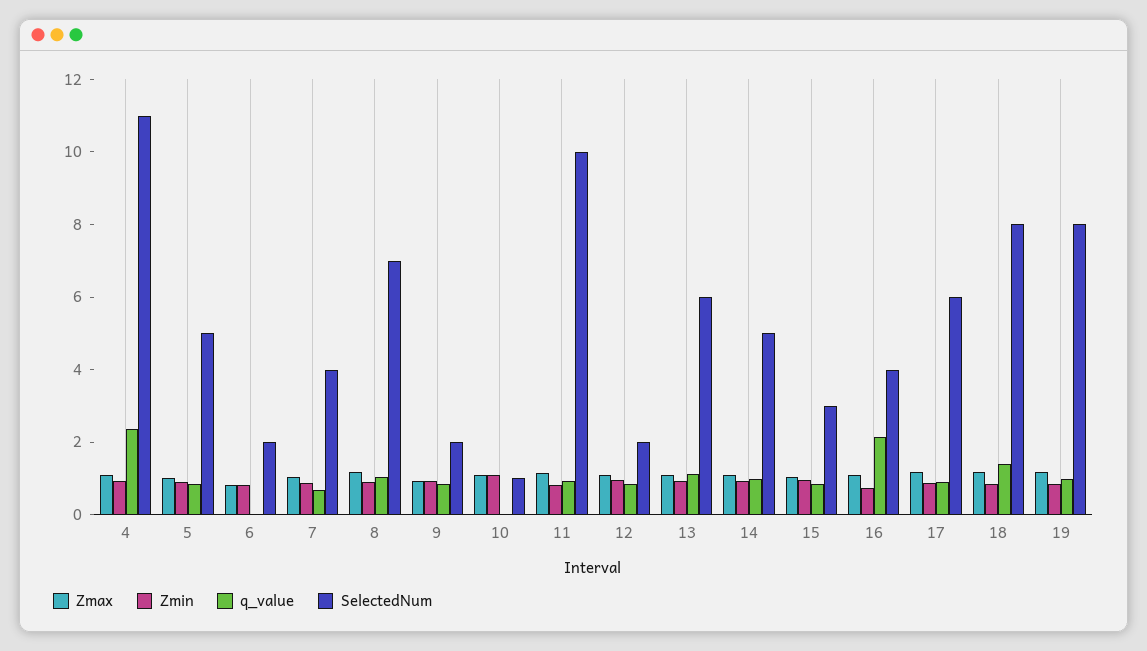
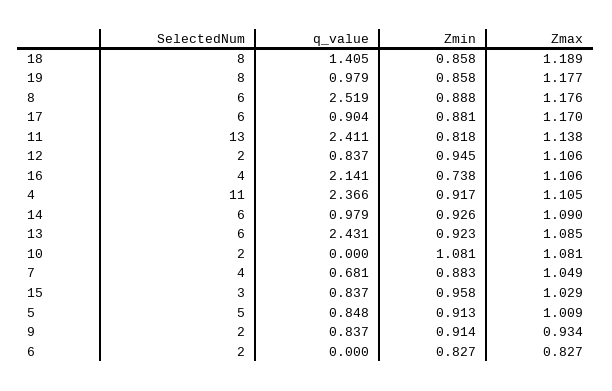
q_value, 8: 1 -> 2.519
SelectedNum, 8: 7 -> 6
SelectedNum, 10: 1 -> 2
q_value, 11: 1 -> 2.411
SelectedNum, 11: 10 -> 13
q_value, 13: 1 -> 2.431
SelectedNum, 14: 5 -> 6

